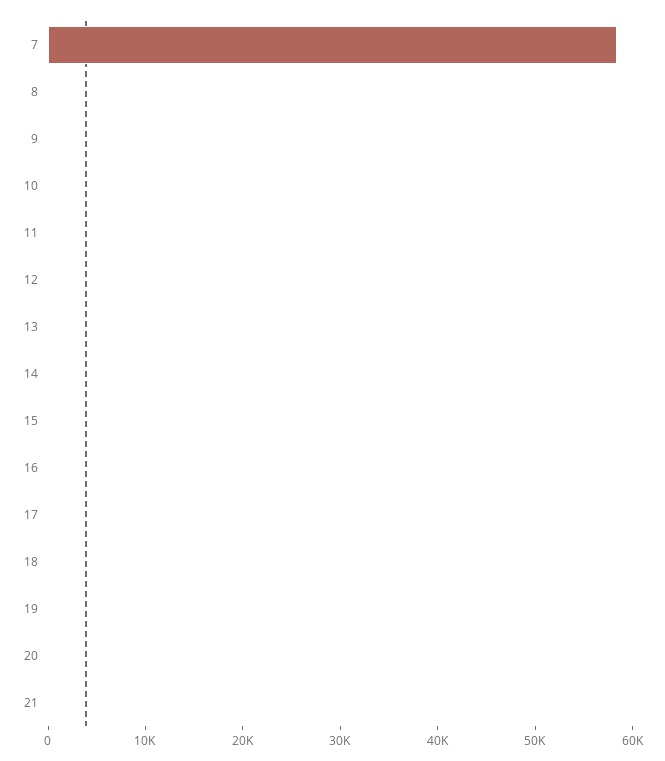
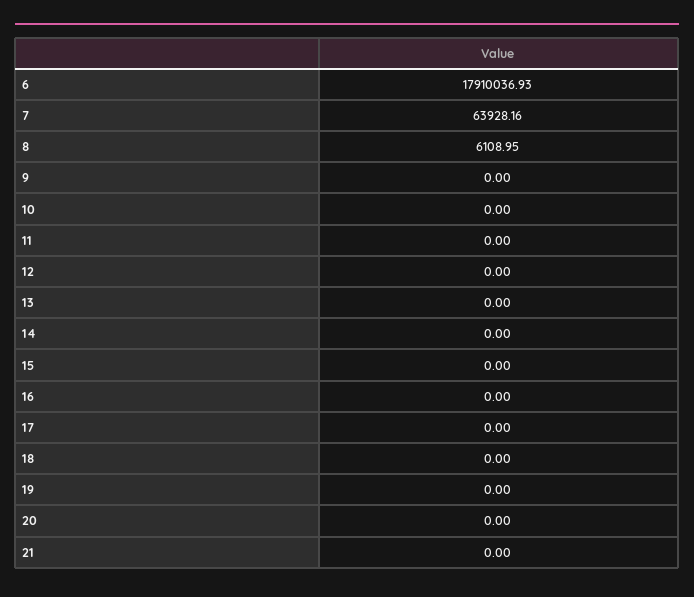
7: 58000 -> 63928.16
8: 0 -> 6108.95
6: none -> 17910036.93

